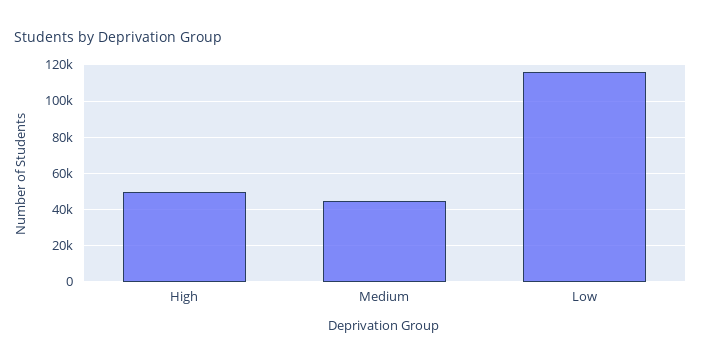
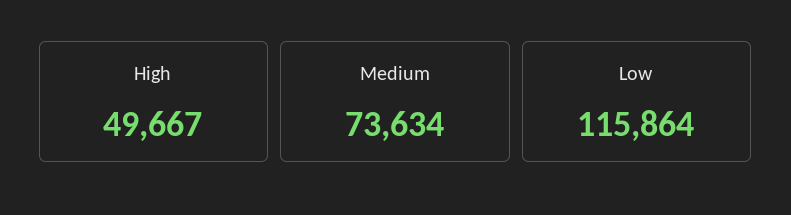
Medium: 45000 -> 73634

